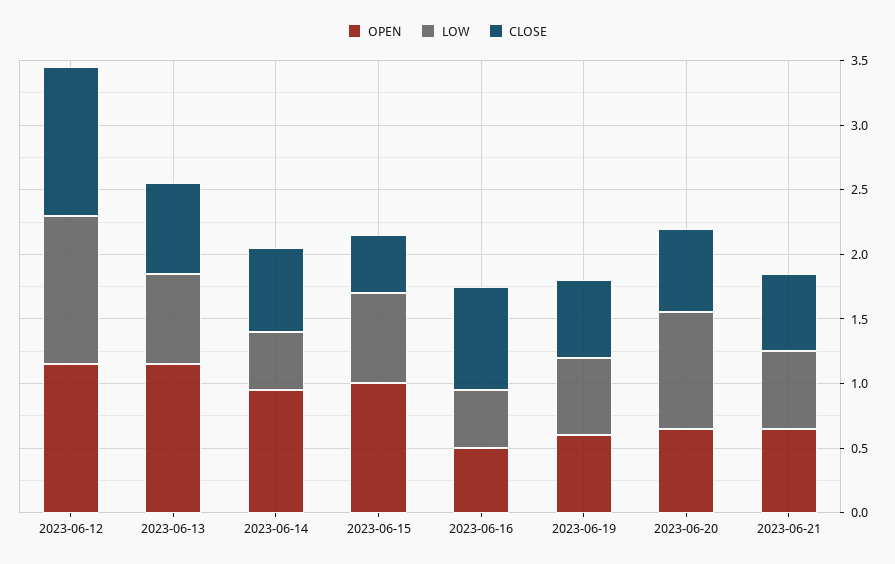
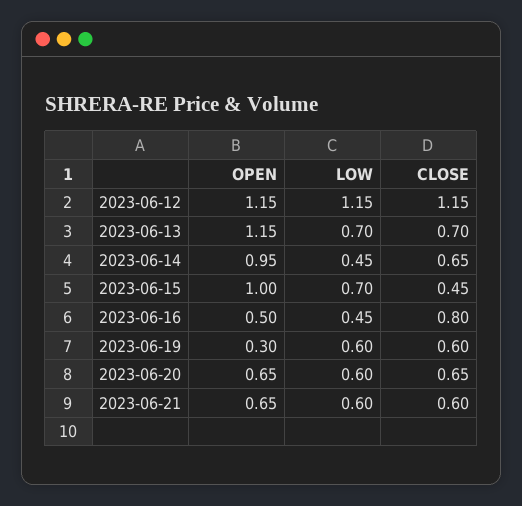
OPEN, 2023-06-19: 0.6 -> 0.3
LOW, 2023-06-20: 0.9 -> 0.6

